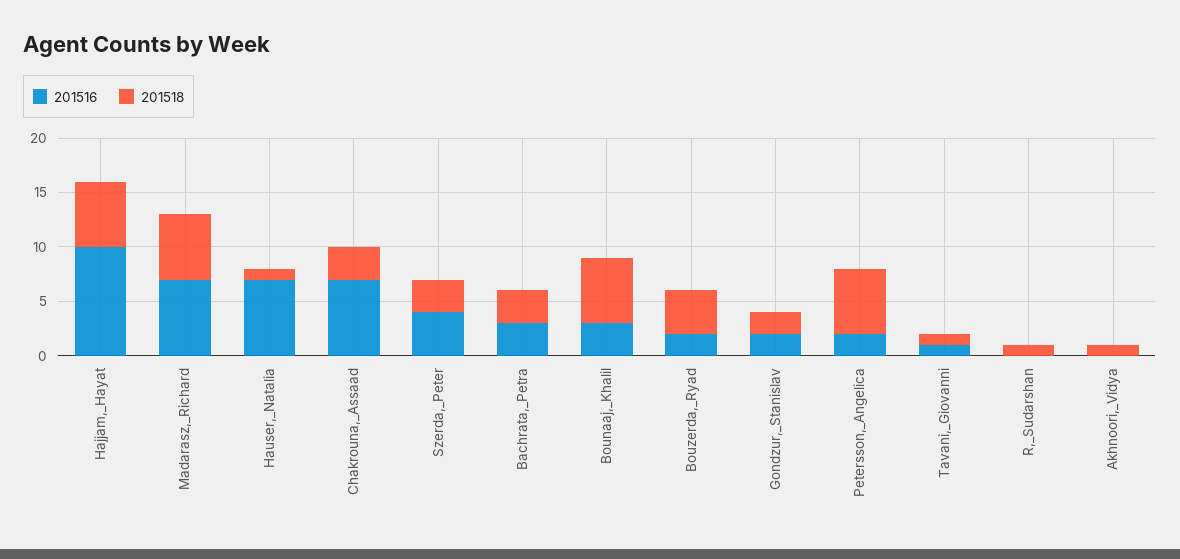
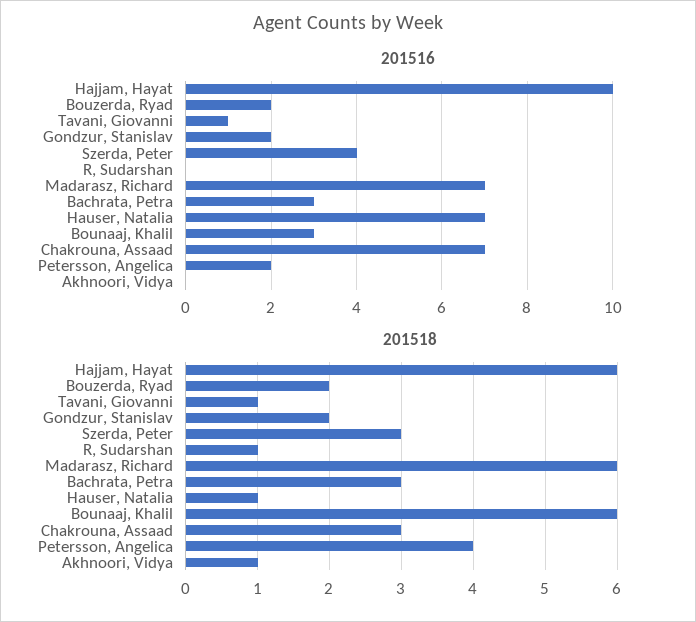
201518, Bouzerda,_Ryad: 4 -> 2
201518, Petersson,_Angelica: 6 -> 4

